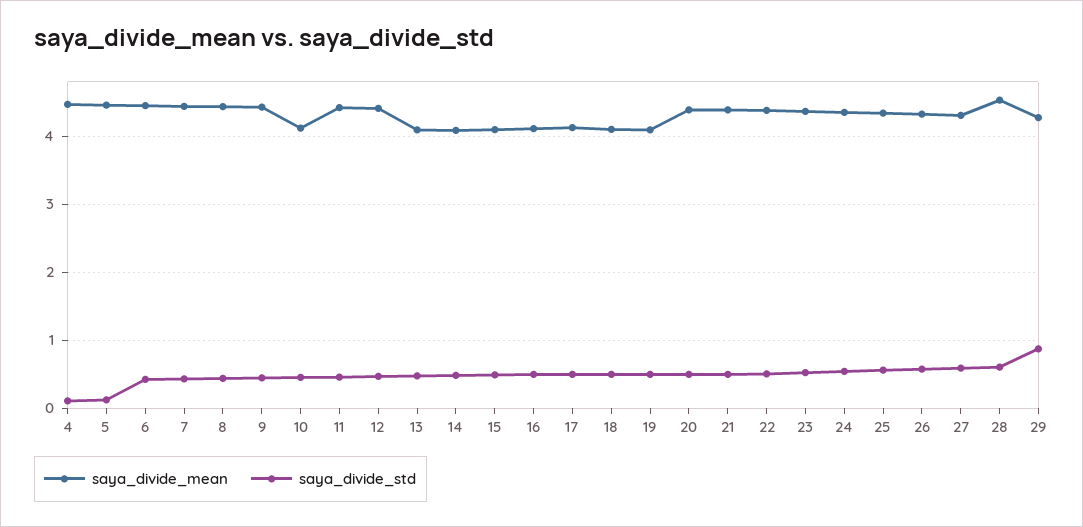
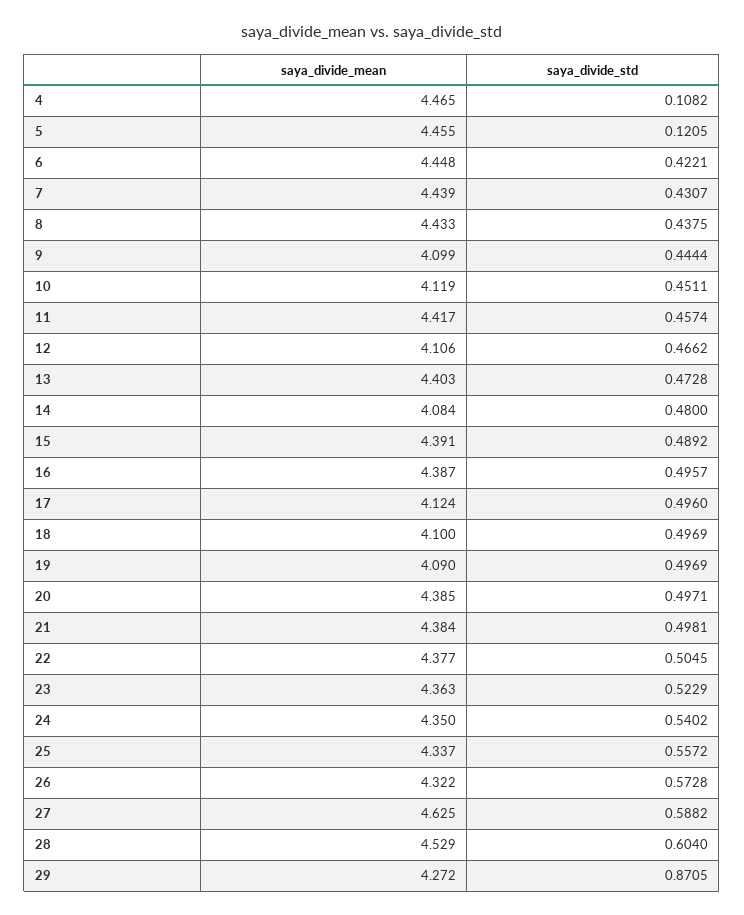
saya_divide_mean, 9: 4.4 -> 4.099
saya_divide_mean, 12: 4.4 -> 4.106
saya_divide_mean, 13: 4.1 -> 4.403
saya_divide_mean, 15: 4.1 -> 4.391
saya_divide_mean, 16: 4.1 -> 4.387
saya_divide_mean, 27: 4.3 -> 4.625

